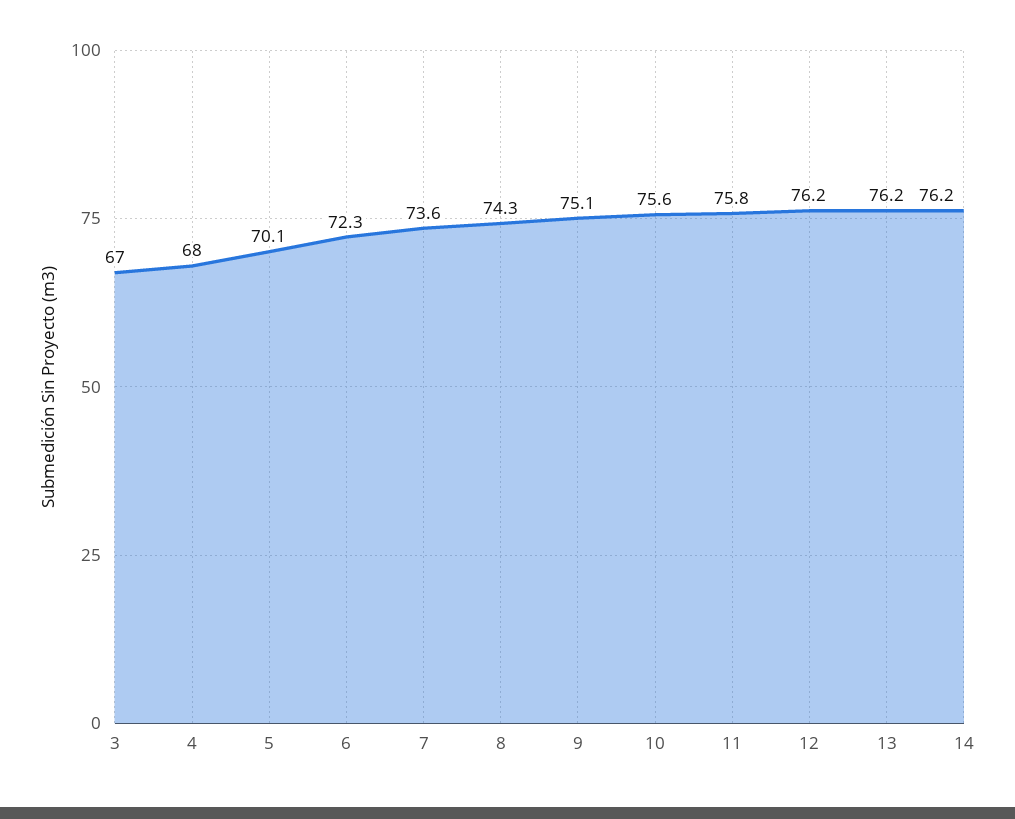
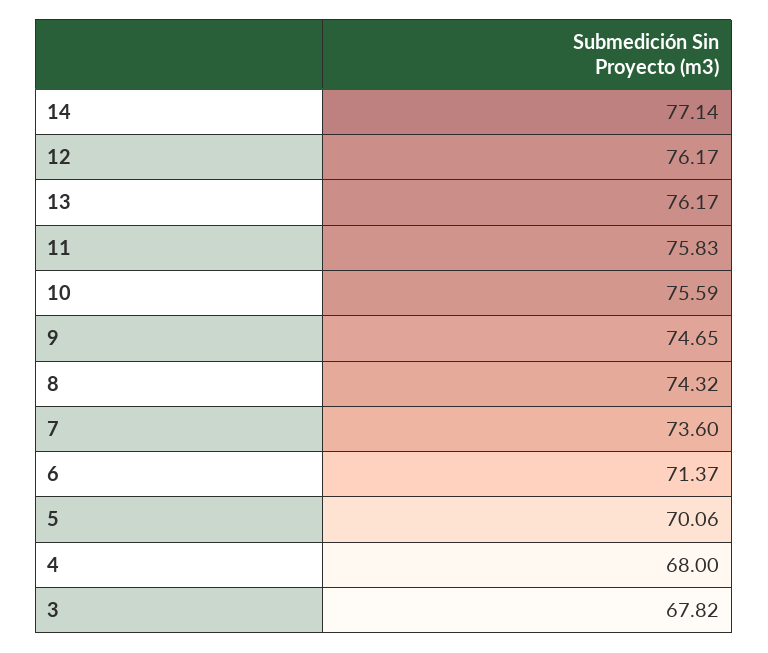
3: 67 -> 67.82
6: 72.3 -> 71.37
9: 75.1 -> 74.65
14: 76.2 -> 77.14

